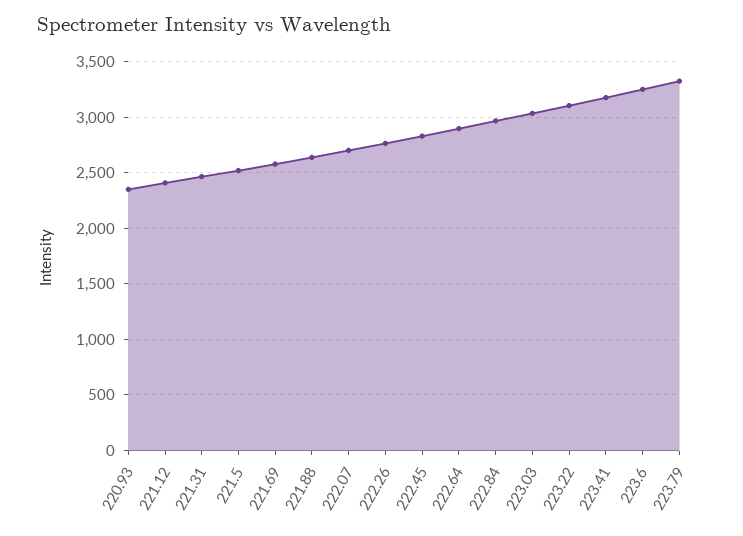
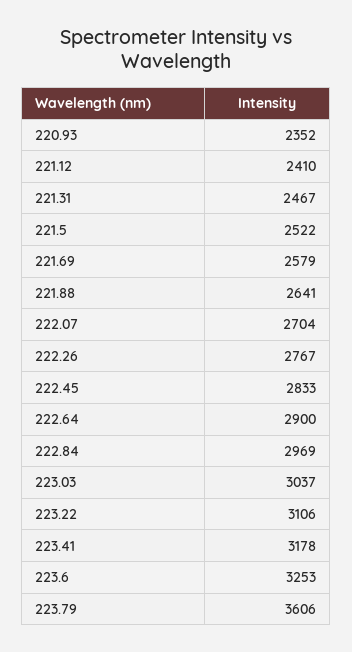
223.79: 3300 -> 3606

